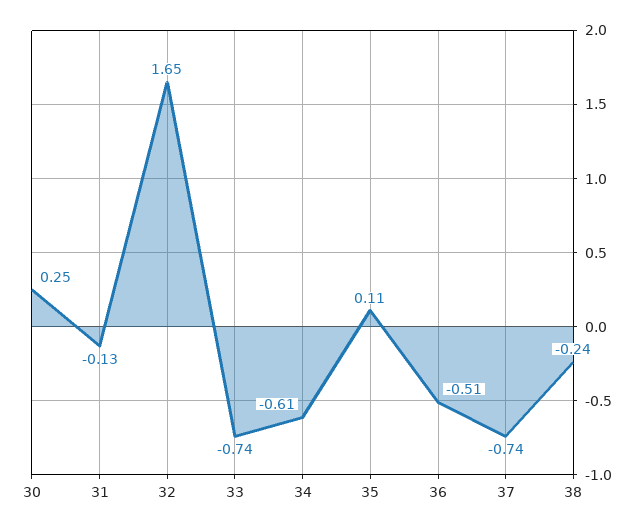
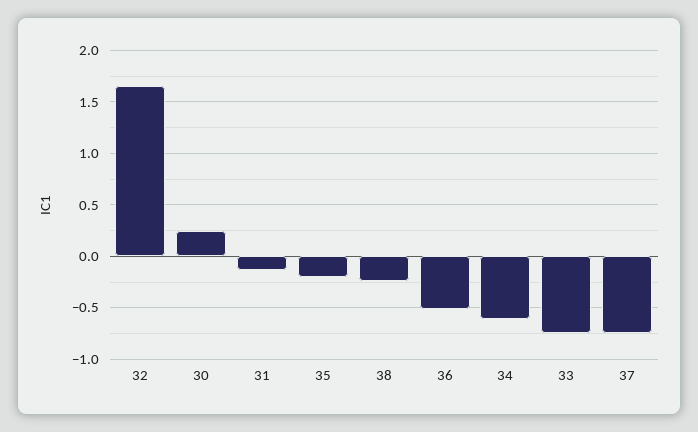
35: 0.11 -> -0.2

